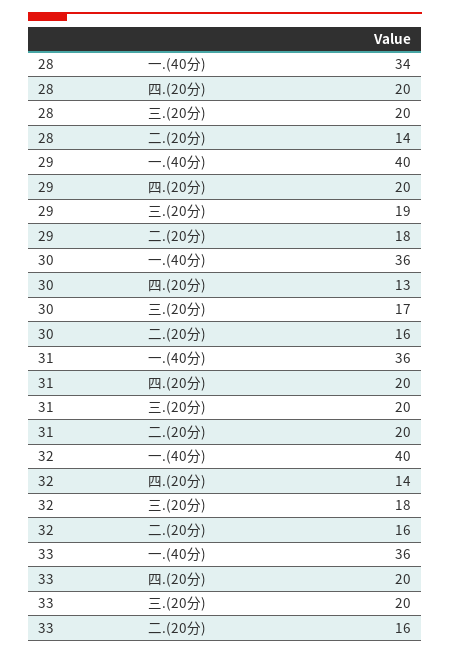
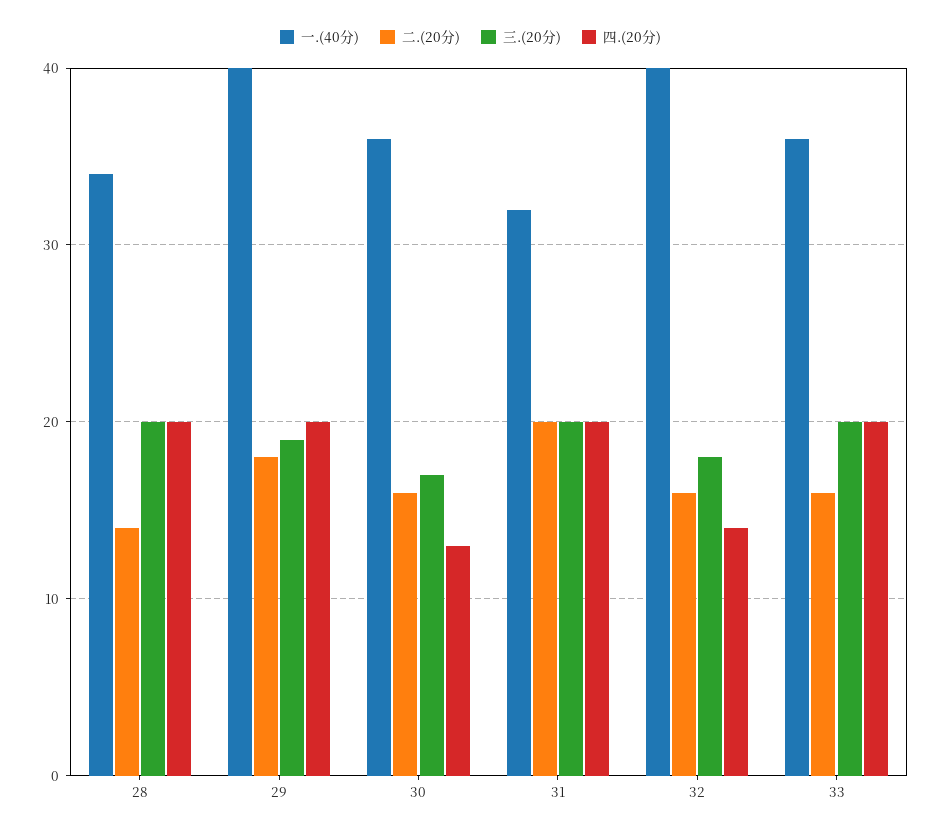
一.(40分), 31: 36 -> 32

